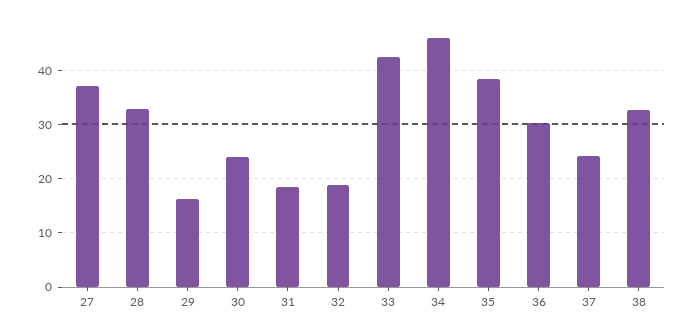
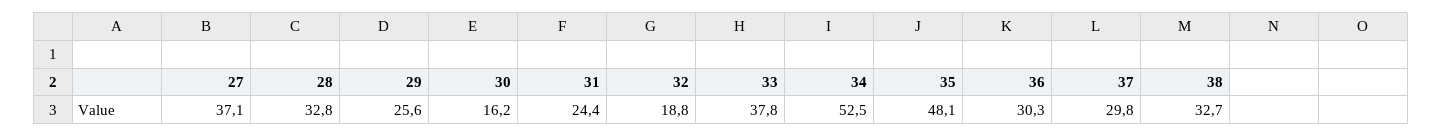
29: 16 -> 25.6
30: 24 -> 16.2
31: 18 -> 24.4
33: 42 -> 37.8
34: 46 -> 52.5
35: 38 -> 48.1
37: 24 -> 29.8

